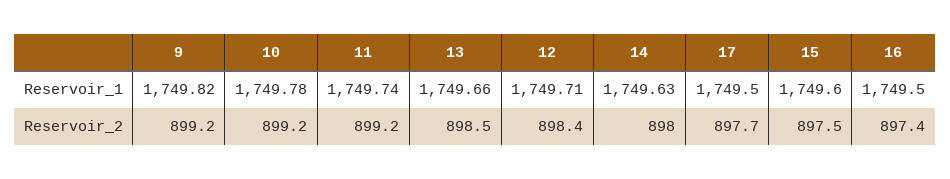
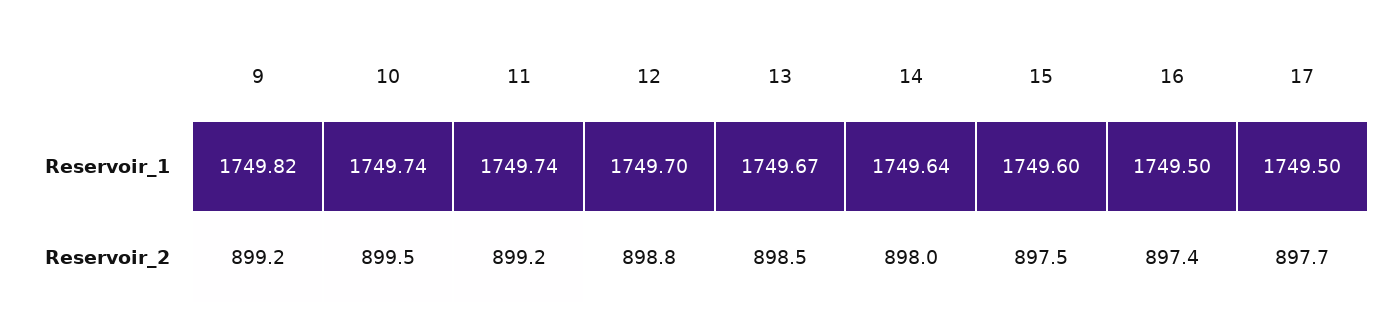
10, Reservoir_1: 1749.78 -> 1749.74
13, Reservoir_1: 1749.66 -> 1749.67
12, Reservoir_1: 1749.71 -> 1749.7
14, Reservoir_1: 1749.63 -> 1749.64
10, Reservoir_2: 899.2 -> 899.5
12, Reservoir_2: 898.4 -> 898.8

